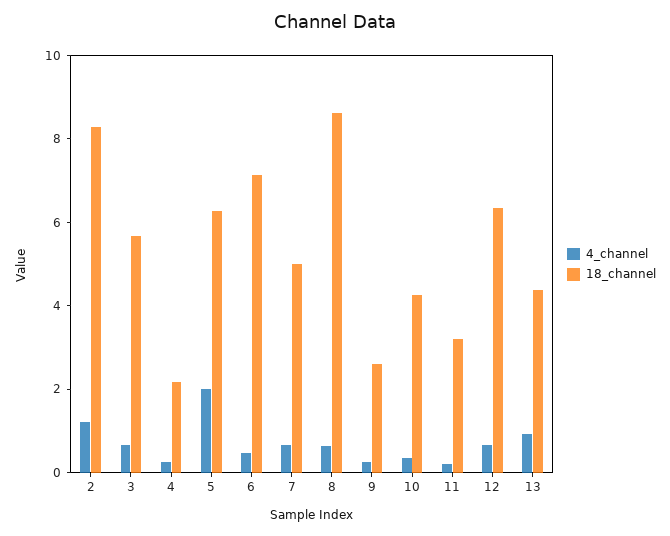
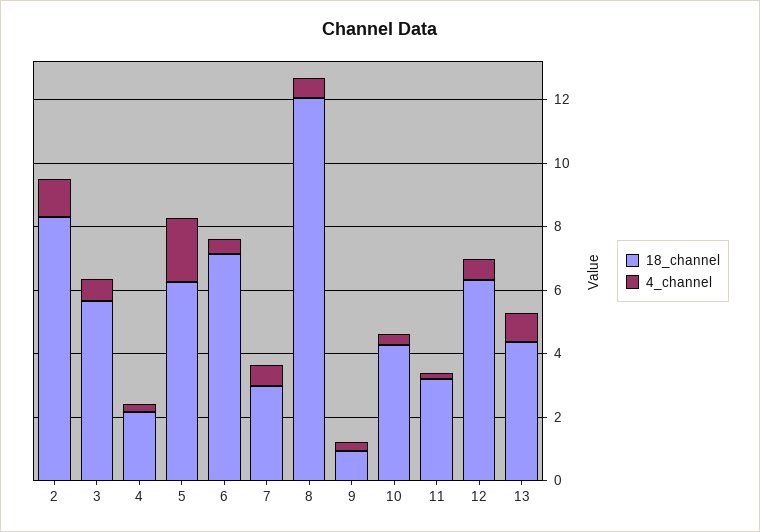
18_channel, 7: 5 -> 3
18_channel, 8: 8.5 -> 12
18_channel, 9: 2.5 -> 1

